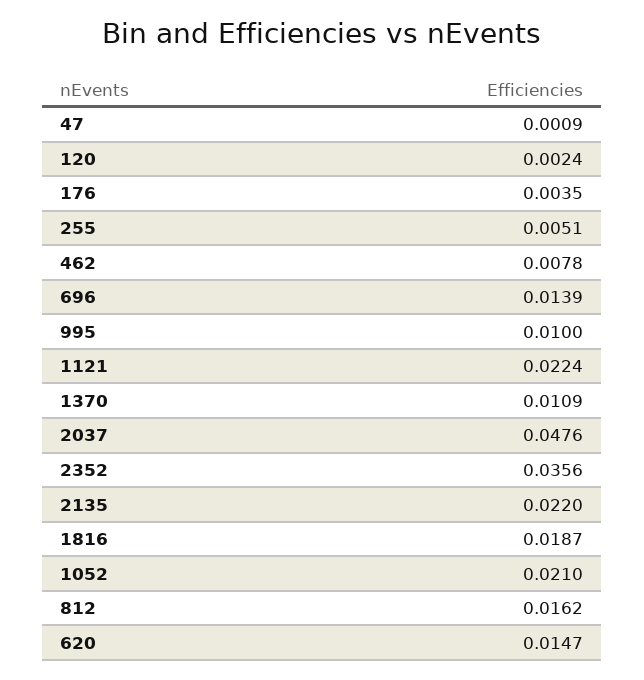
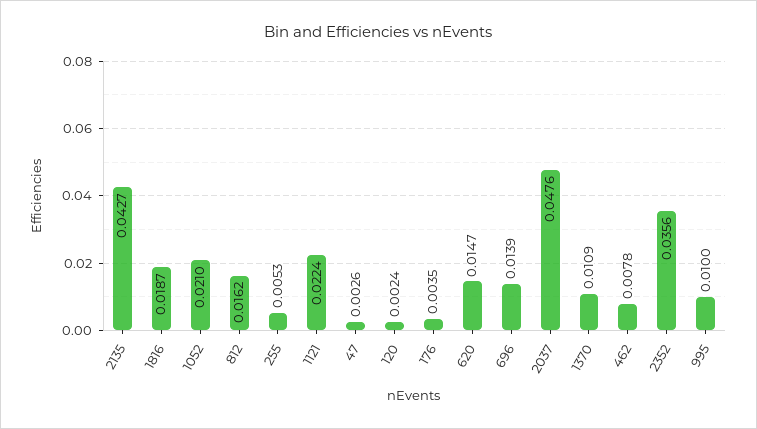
47: 0.0009 -> 0.0026
255: 0.0051 -> 0.0053
2135: 0.022 -> 0.0427

